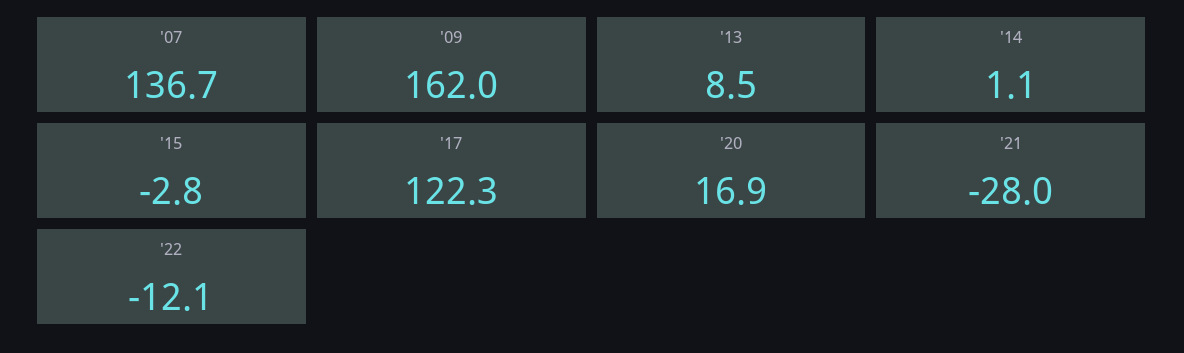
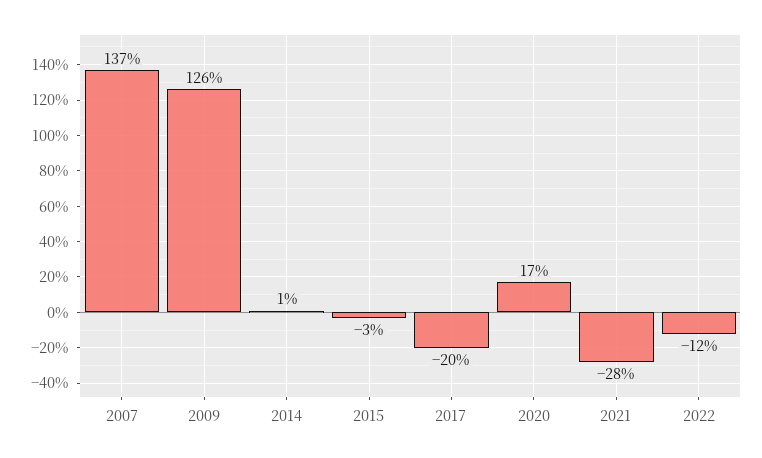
'09: 162 -> 126
'13: 8.5 -> none
'17: 122.3 -> -20

